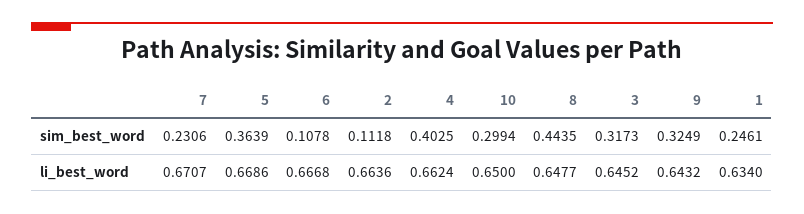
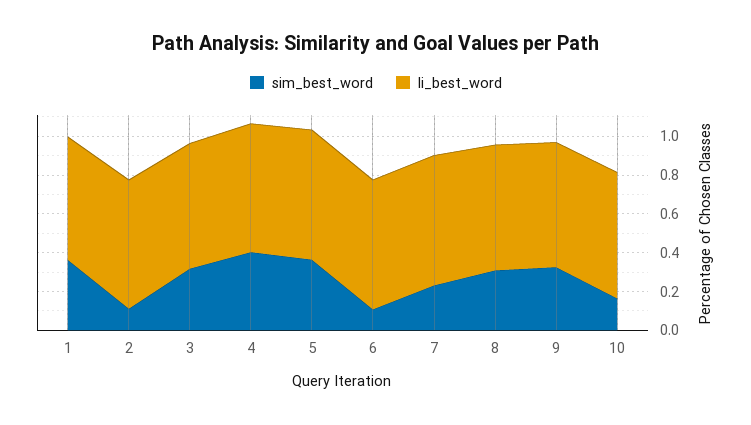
sim_best_word, 10: 0.2994 -> 0.15
sim_best_word, 8: 0.4435 -> 0.3
sim_best_word, 1: 0.2461 -> 0.35

